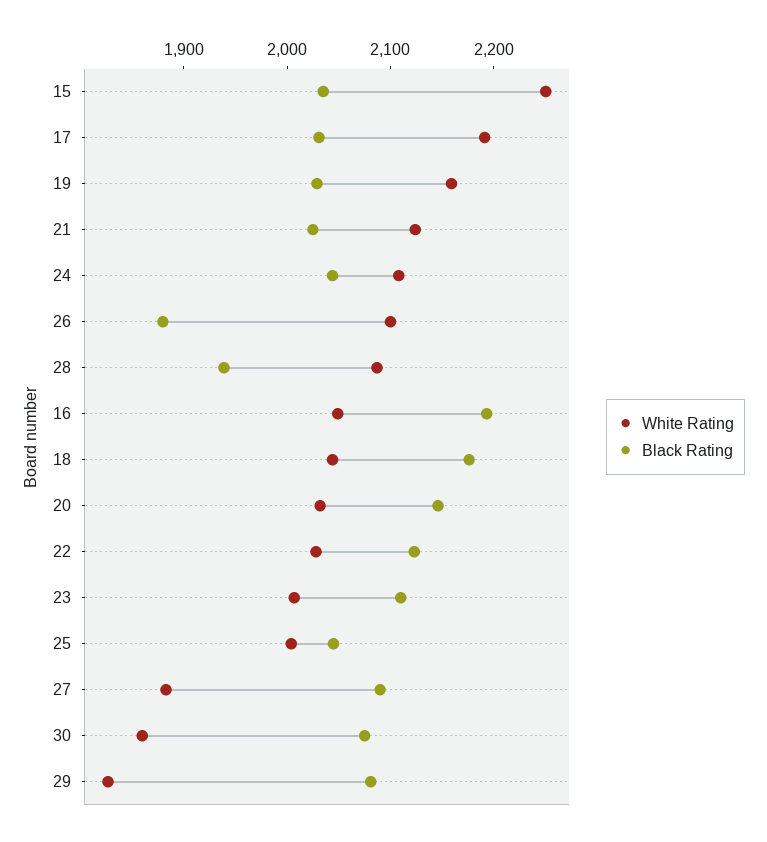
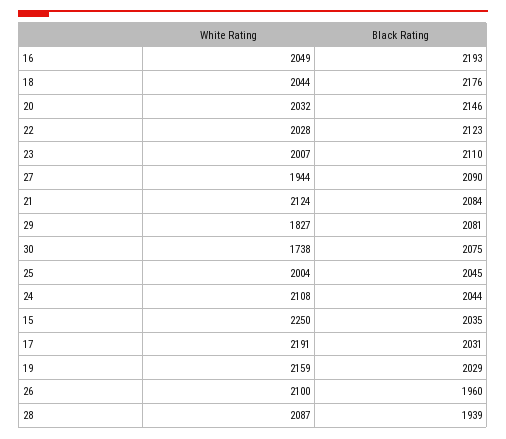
Black Rating, 21: 2020 -> 2084
Black Rating, 26: 1880 -> 1960
White Rating, 27: 1880 -> 1944
White Rating, 30: 1860 -> 1738

